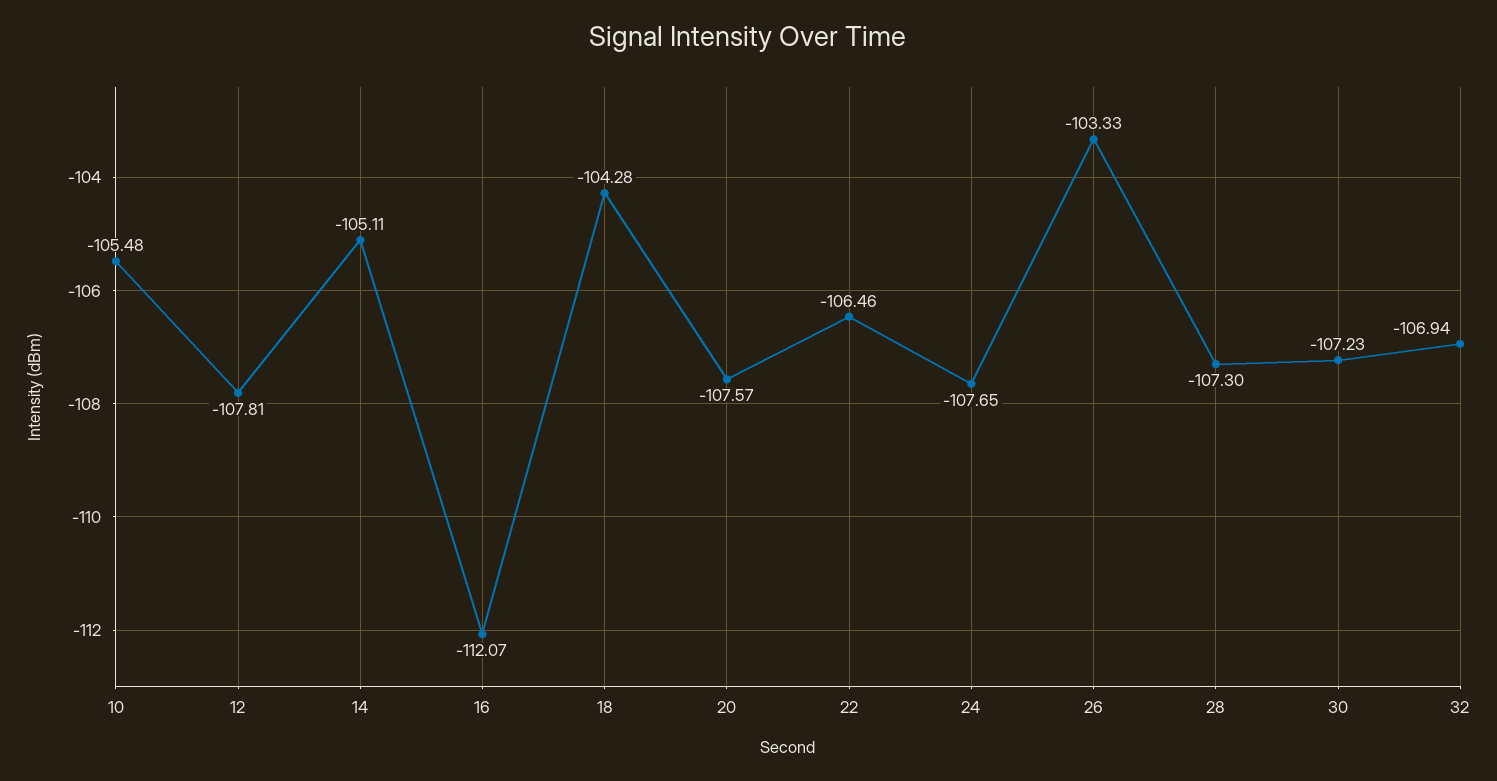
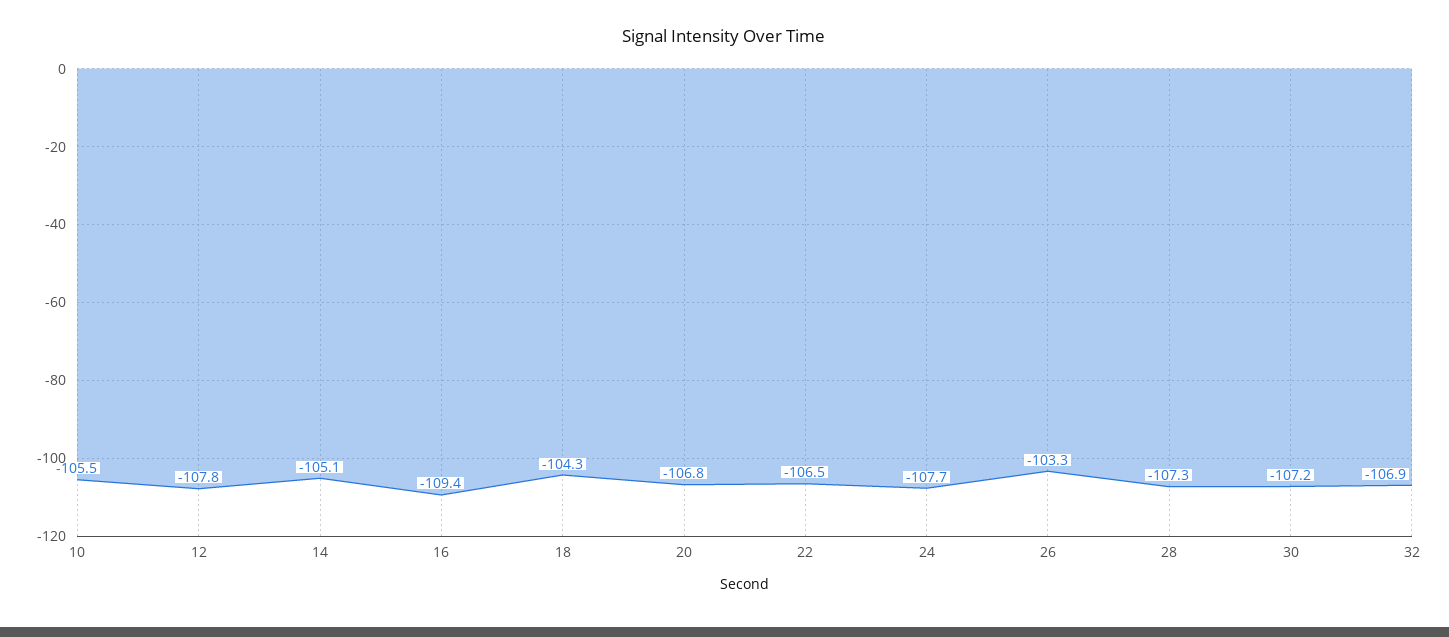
16: -112.07 -> -109.4
20: -107.57 -> -106.8

